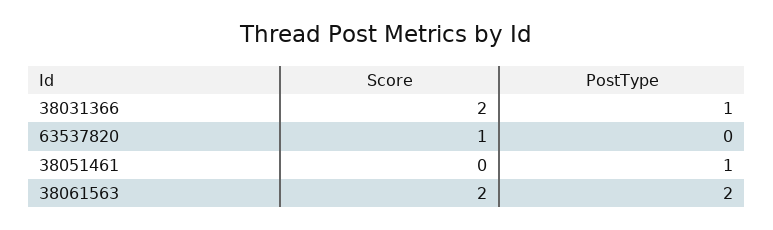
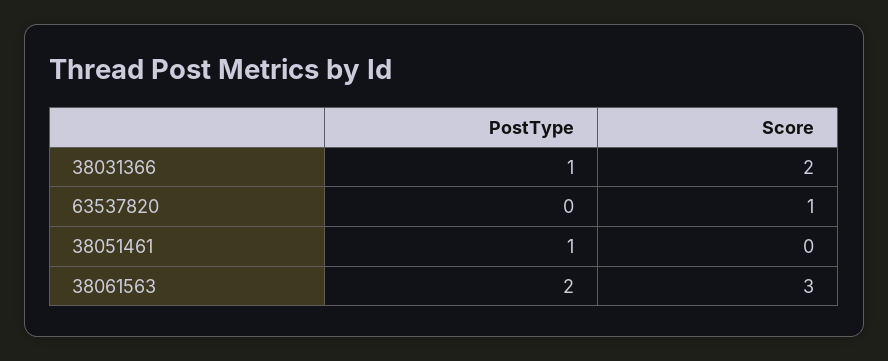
Score, 38061563: 2 -> 3

